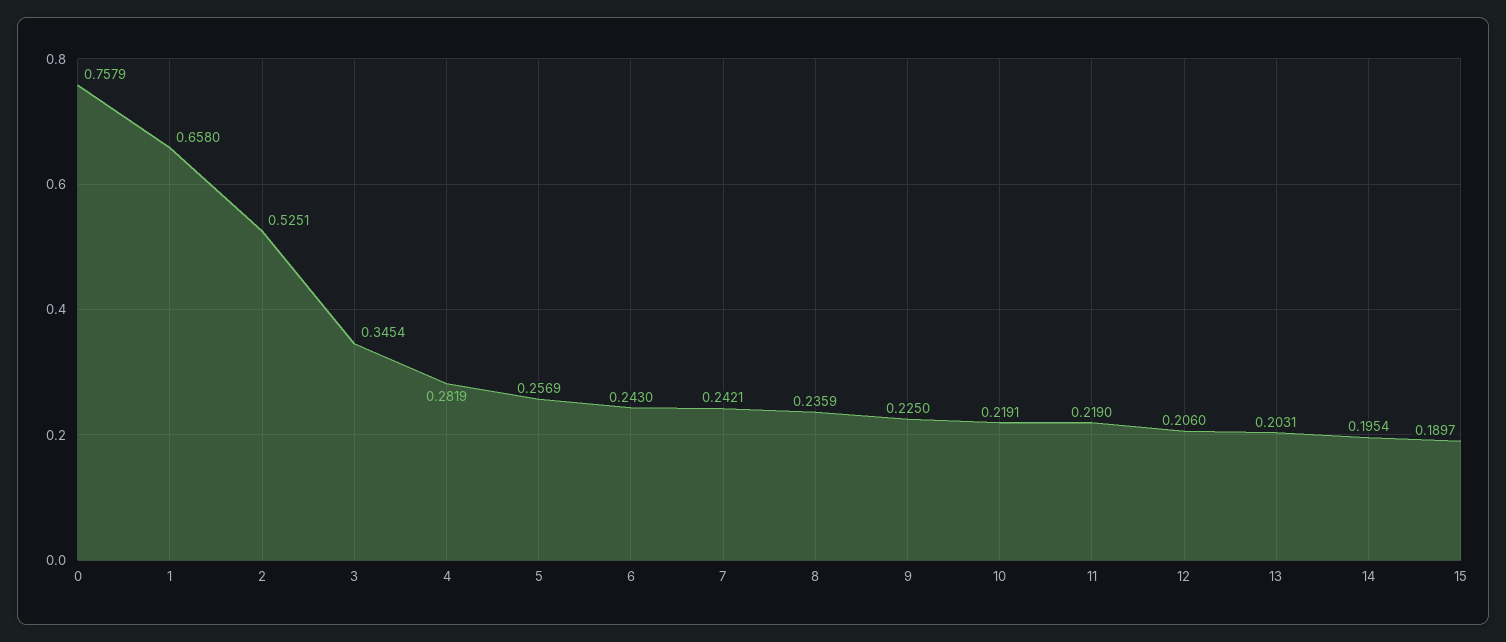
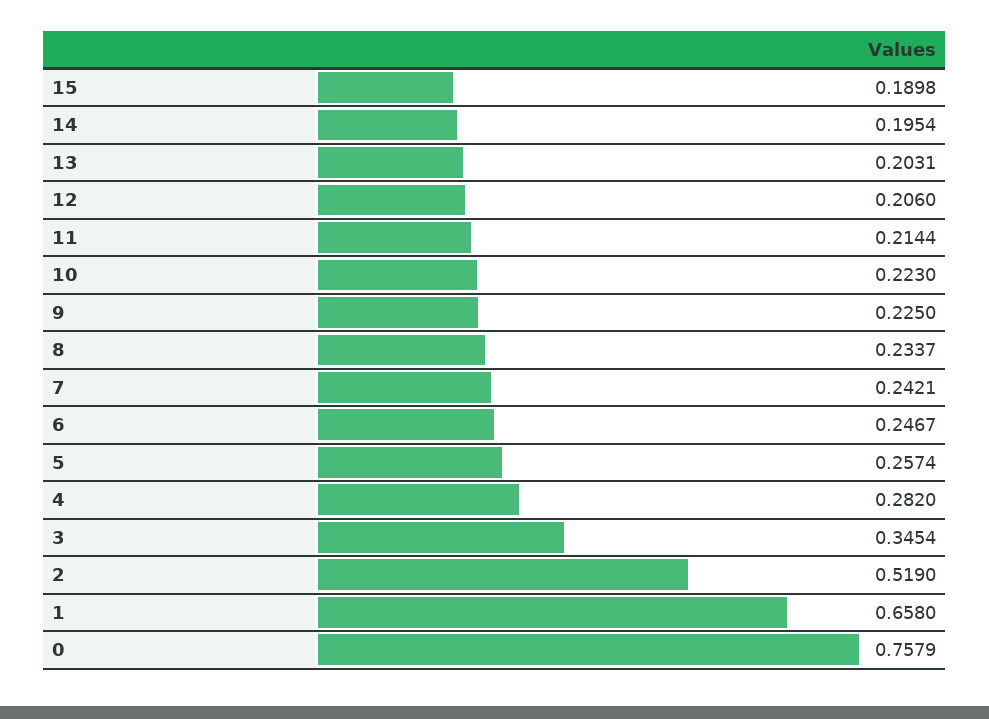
2: 0.5251 -> 0.519
4: 0.2819 -> 0.282
5: 0.2569 -> 0.2574
6: 0.243 -> 0.2467
8: 0.2359 -> 0.2337
10: 0.2191 -> 0.223
11: 0.219 -> 0.2144
15: 0.1897 -> 0.1898

